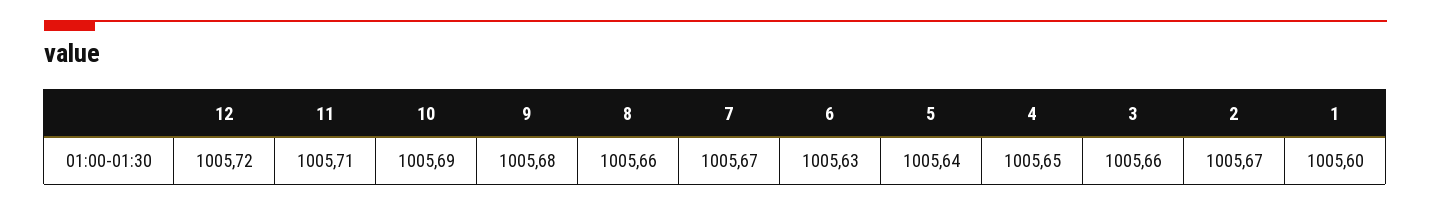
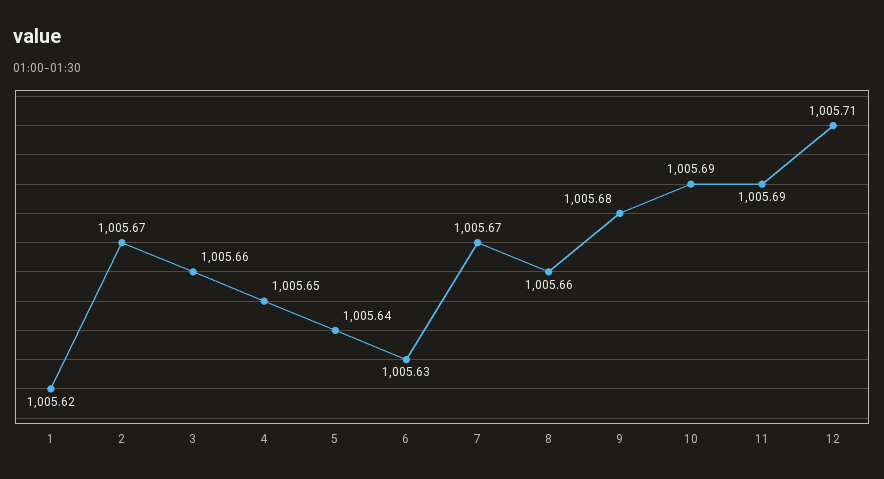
12: 1005.72 -> 1005.71
11: 1005.71 -> 1005.69
1: 1005.6 -> 1005.62

